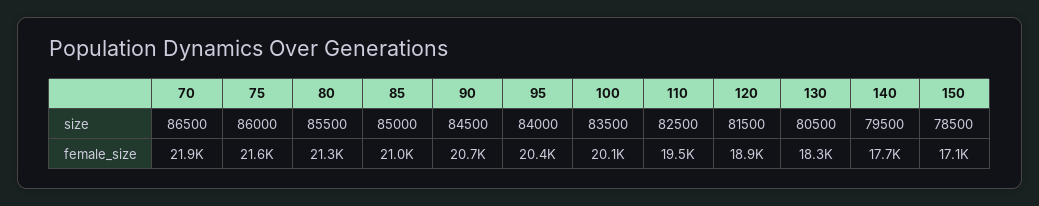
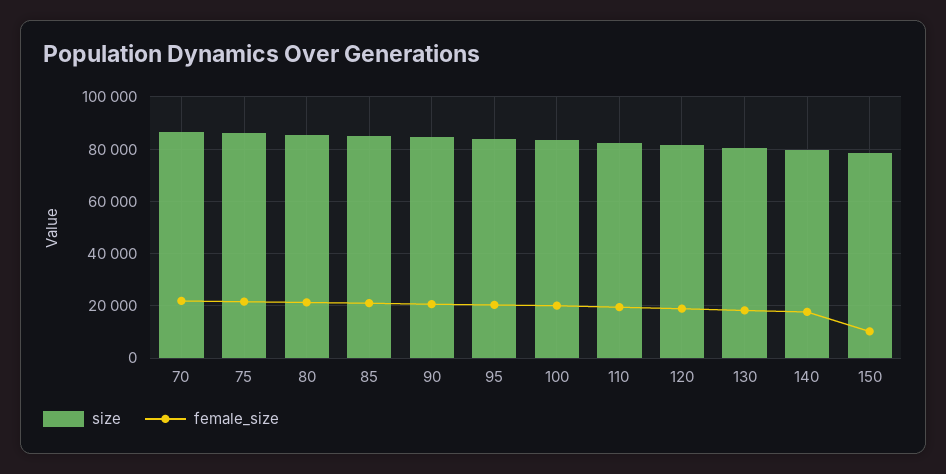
female_size, 150: 17100 -> 10000

